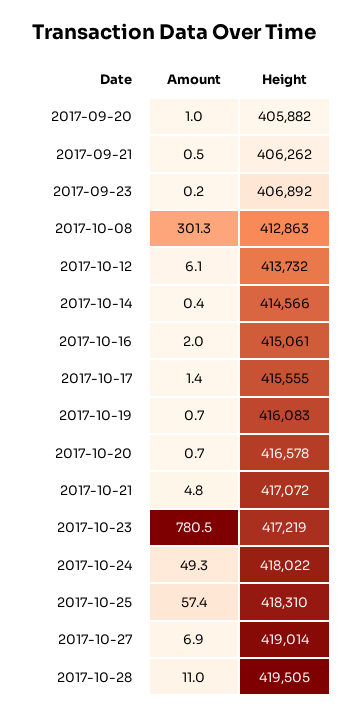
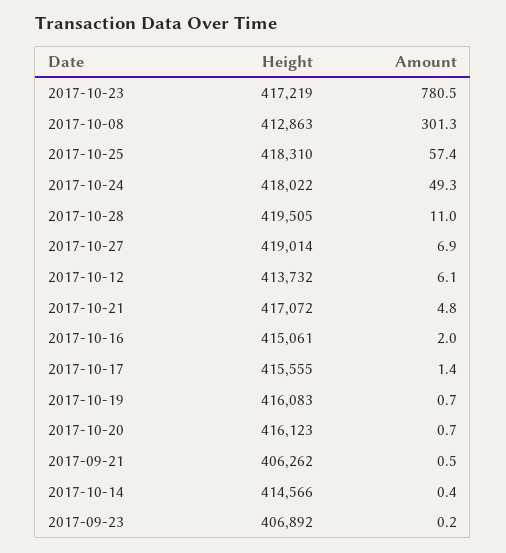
Amount, 2017-09-20: 1 -> none
Height, 2017-09-20: 405882 -> none
Height, 2017-10-20: 416578 -> 416123

